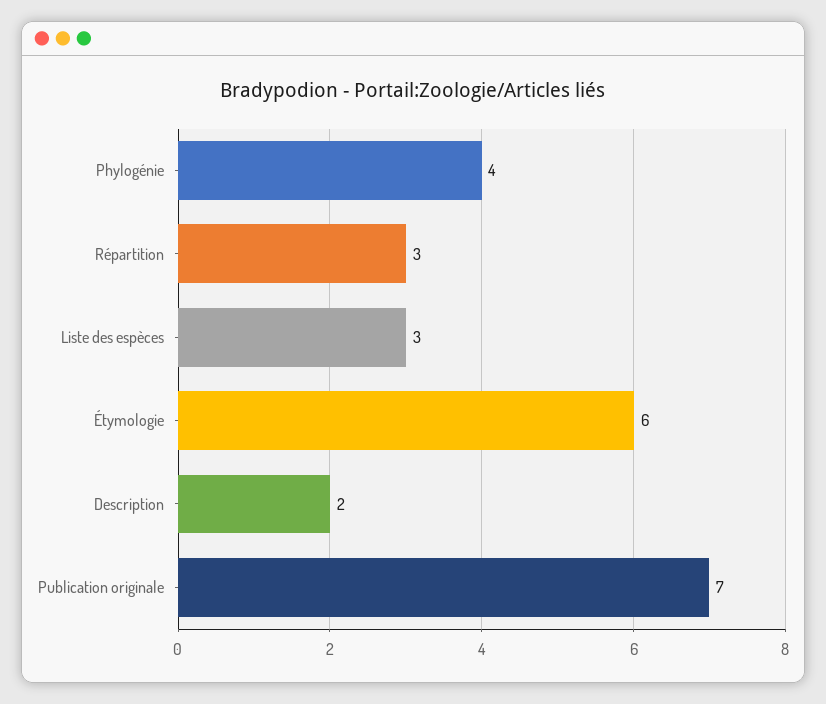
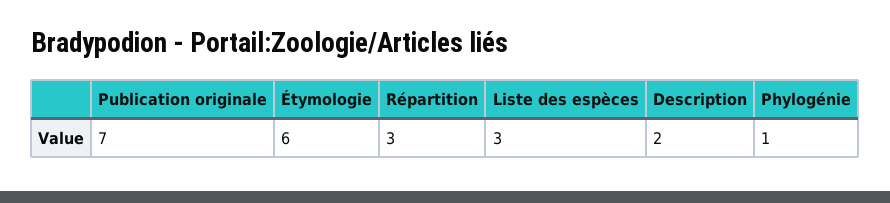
Phylogénie: 4 -> 1

